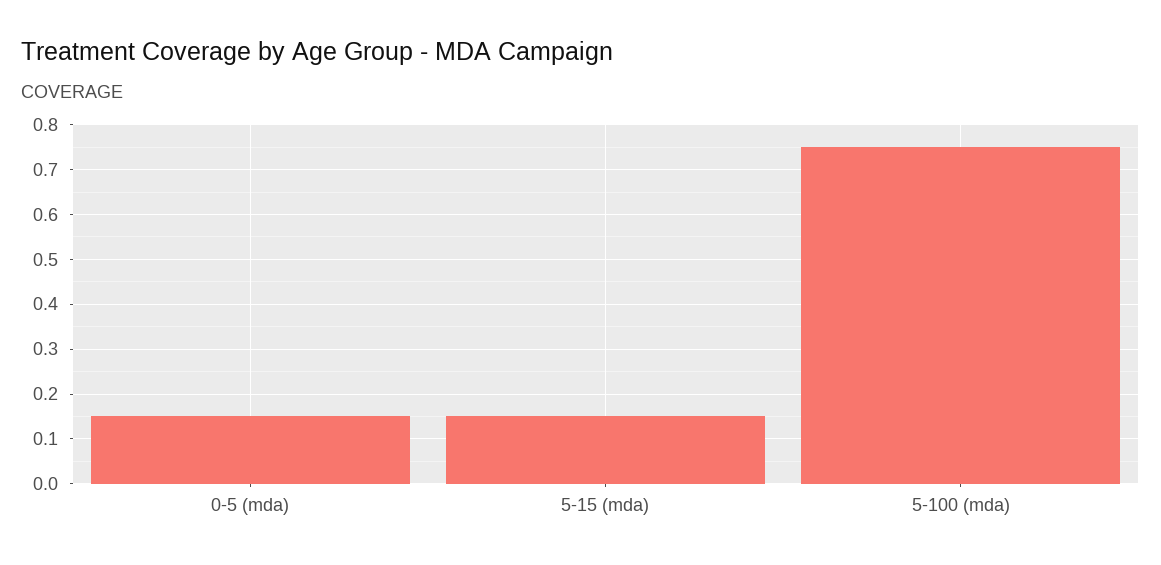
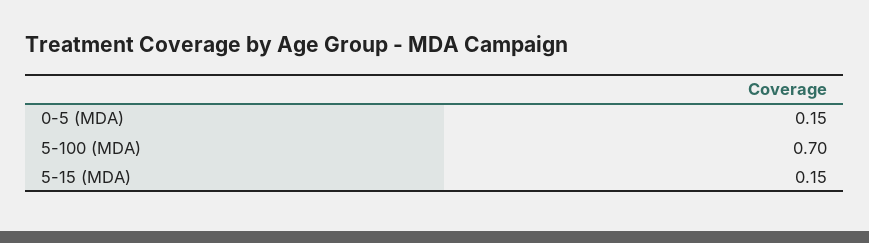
5-100 (mda): 0.75 -> 0.7

